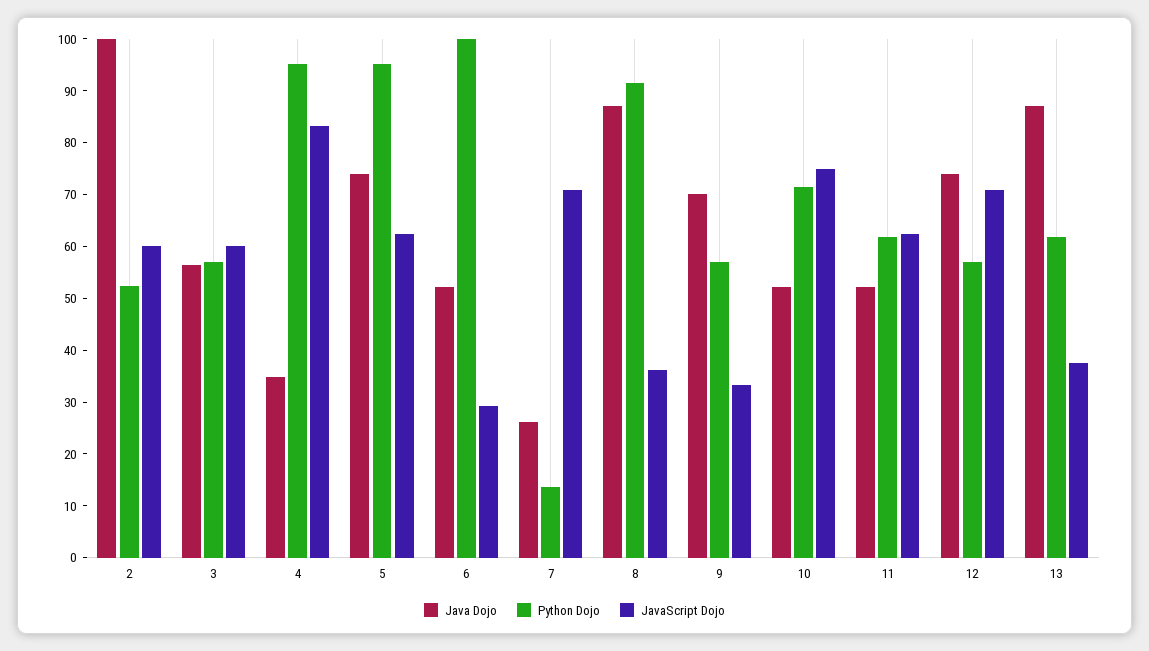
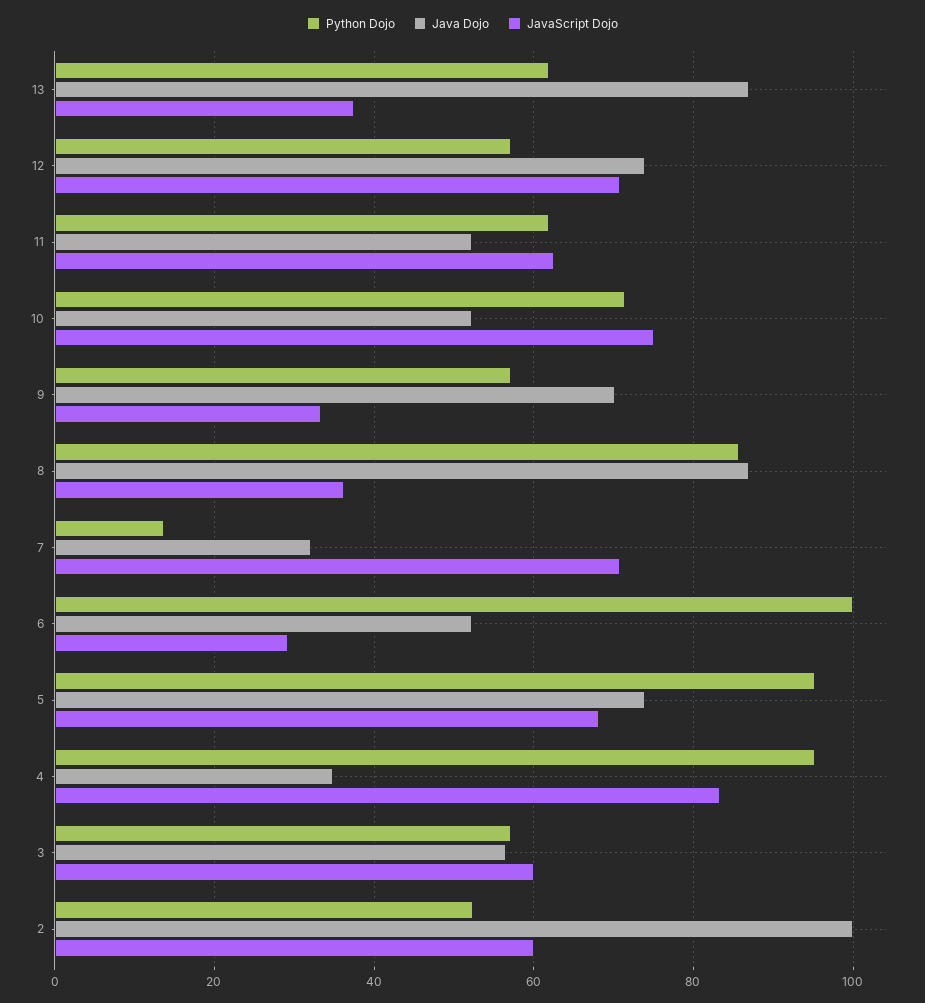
JavaScript Dojo, 5: 62 -> 68
Java Dojo, 7: 26 -> 32
Python Dojo, 8: 92 -> 86

